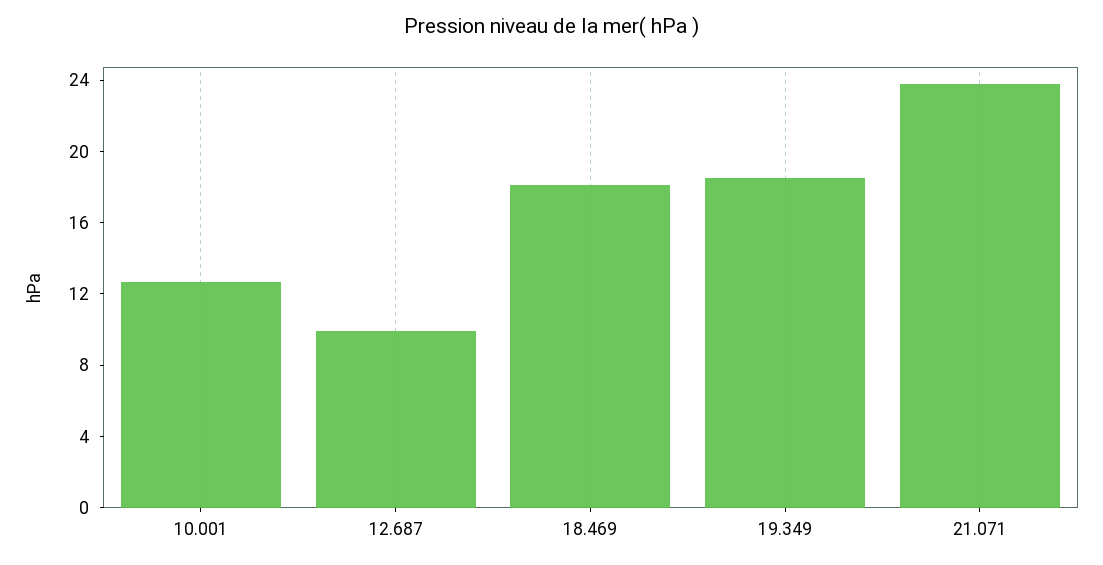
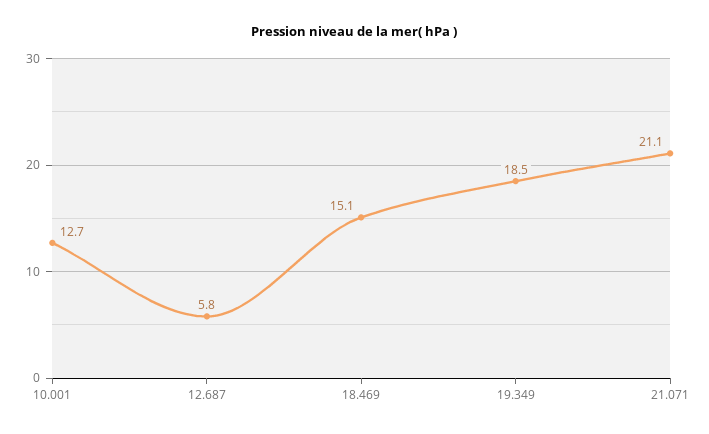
12.687: 10 -> 5.8
18.469: 18 -> 15.1
21.071: 24 -> 21.1

